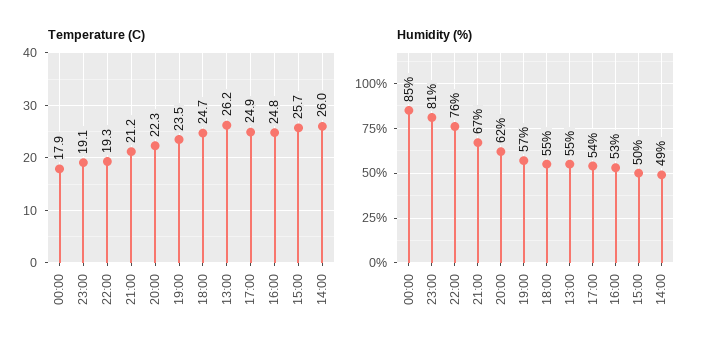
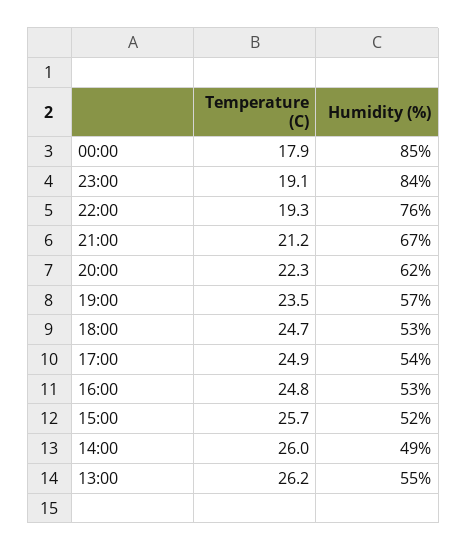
Humidity (%), 23:00: 81 -> 84
Humidity (%), 18:00: 55 -> 53
Humidity (%), 15:00: 50 -> 52

